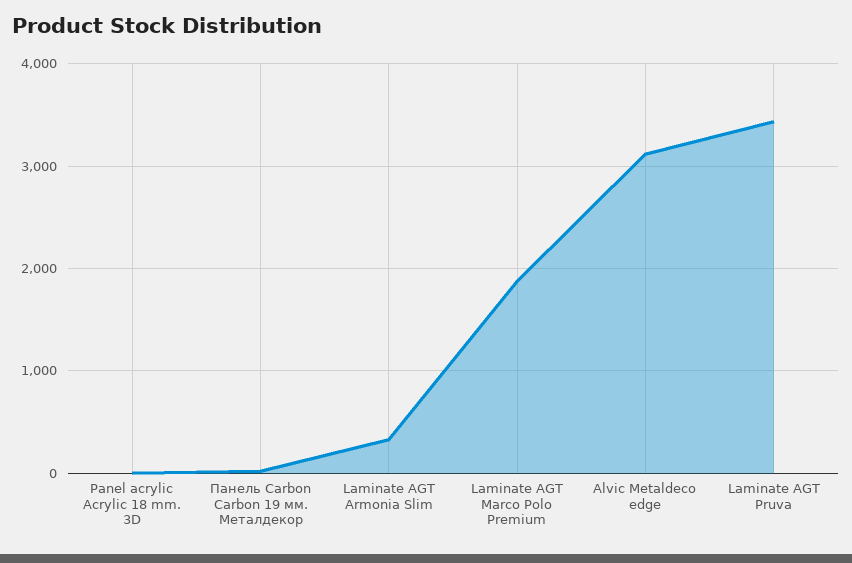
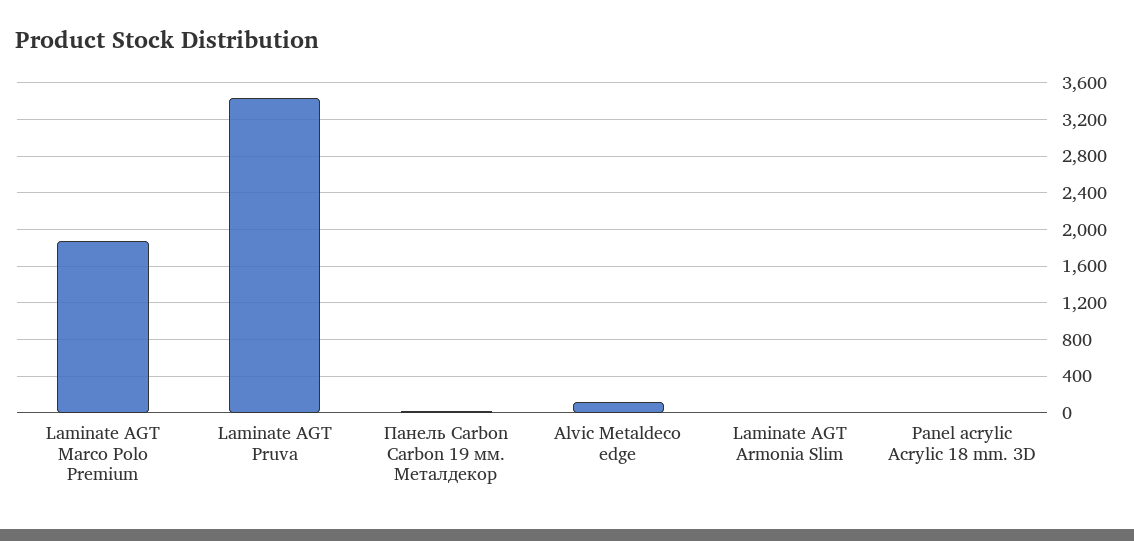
Laminate AGT Armonia Slim: 300 -> 0
Alvic Metaldeco edge: 3100 -> 100

